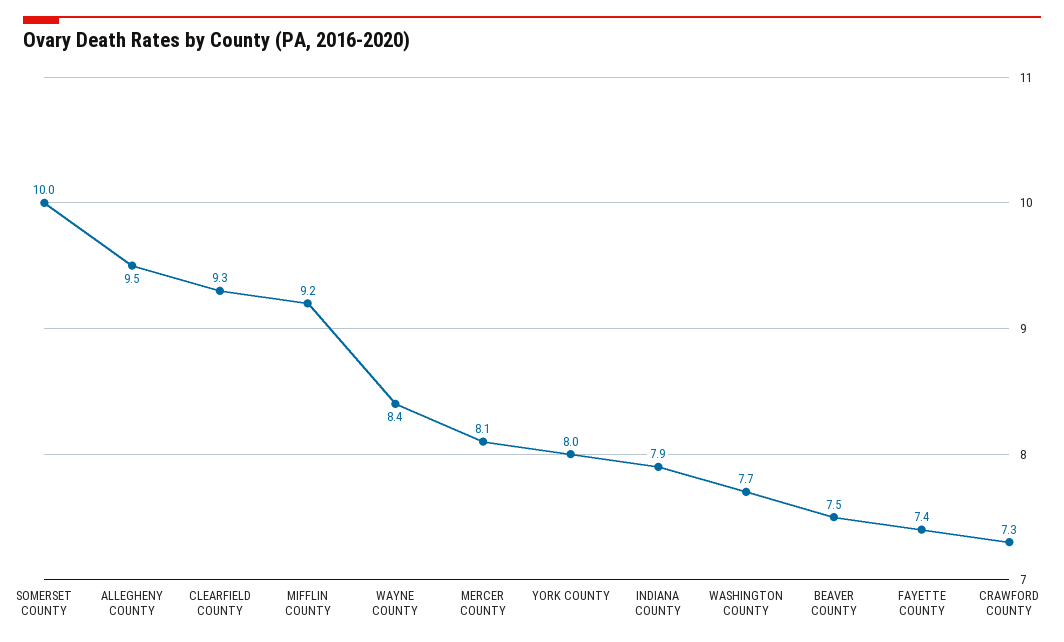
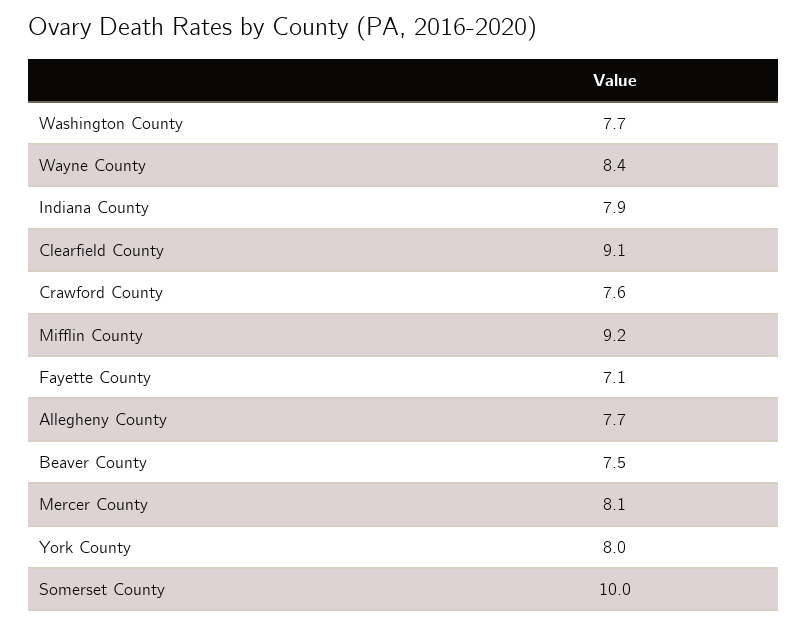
ALLEGHENY COUNTY: 9.5 -> 7.7
CLEARFIELD COUNTY: 9.3 -> 9.1
FAYETTE COUNTY: 7.4 -> 7.1
CRAWFORD COUNTY: 7.3 -> 7.6

